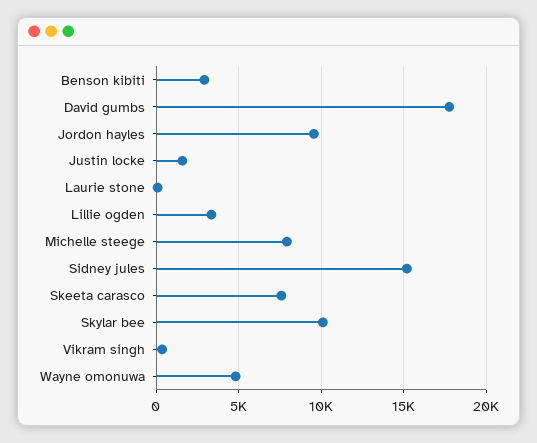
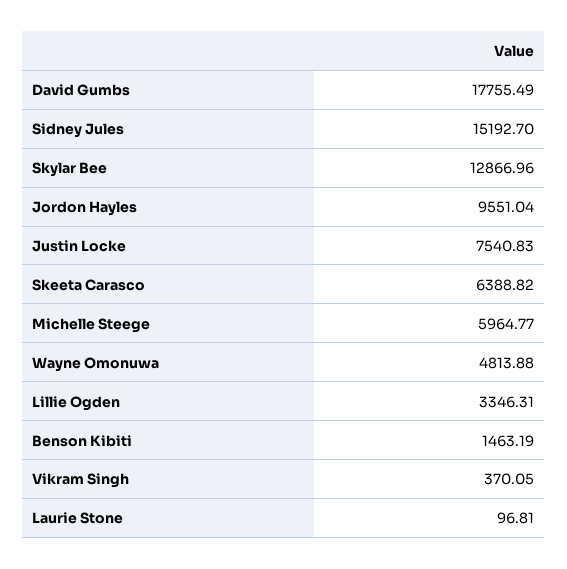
Benson kibiti: 3000 -> 1463.19
Justin locke: 1500 -> 7540.83
Michelle steege: 8000 -> 5964.77
Skeeta carasco: 7500 -> 6388.82
Skylar bee: 10000 -> 12866.96

